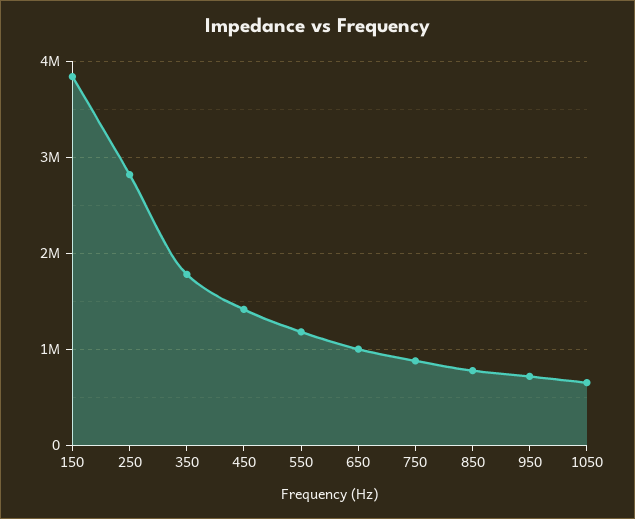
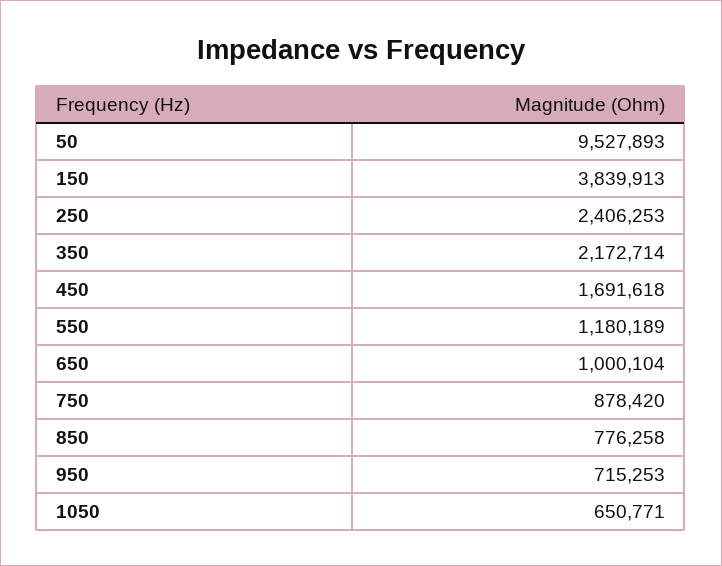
250: 2800000 -> 2406253
350: 1800000 -> 2172714
450: 1400000 -> 1691618
50: none -> 9527893

